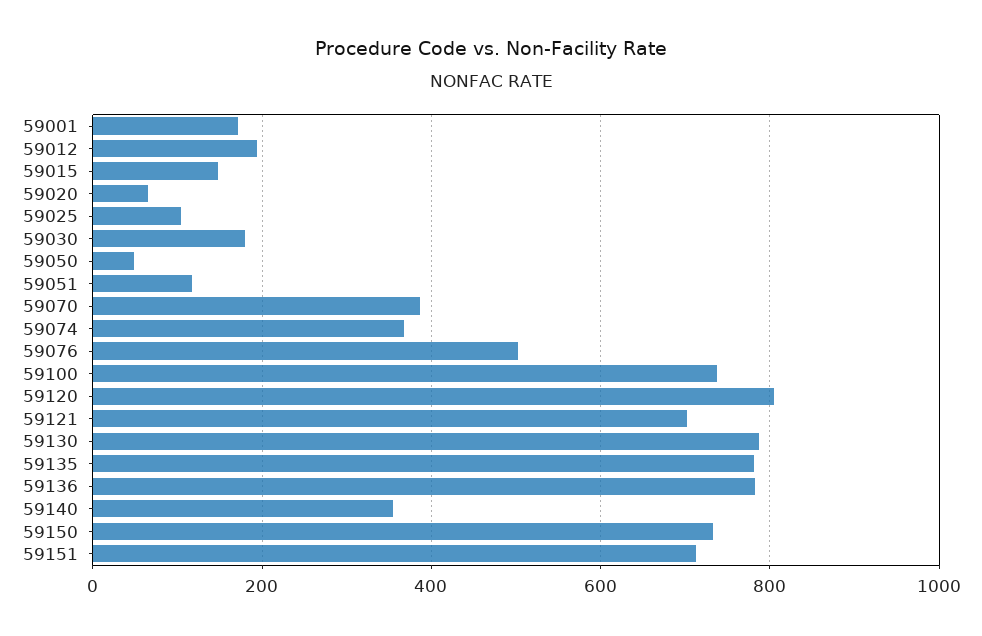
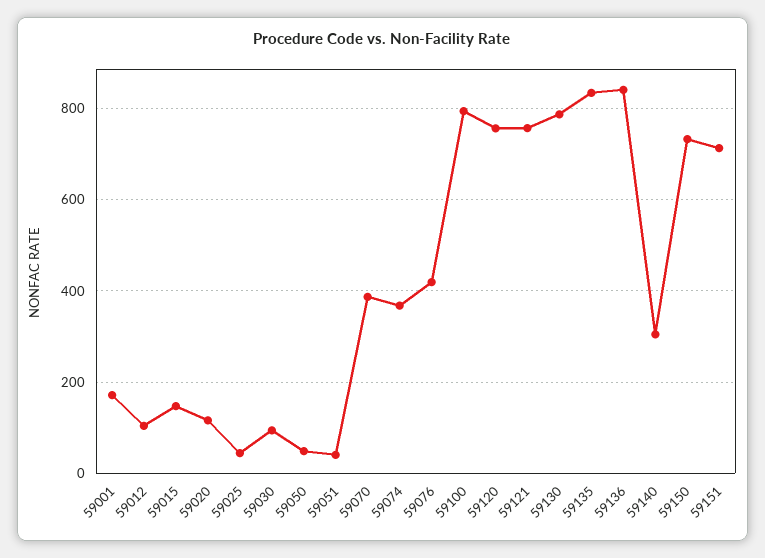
59012: 200 -> 100
59020: 60 -> 120
59025: 100 -> 40
59030: 180 -> 100
59051: 120 -> 40
59076: 500 -> 420
59100: 740 -> 800
59120: 800 -> 760
59121: 700 -> 760
59135: 780 -> 840
59136: 780 -> 840
59140: 360 -> 300

